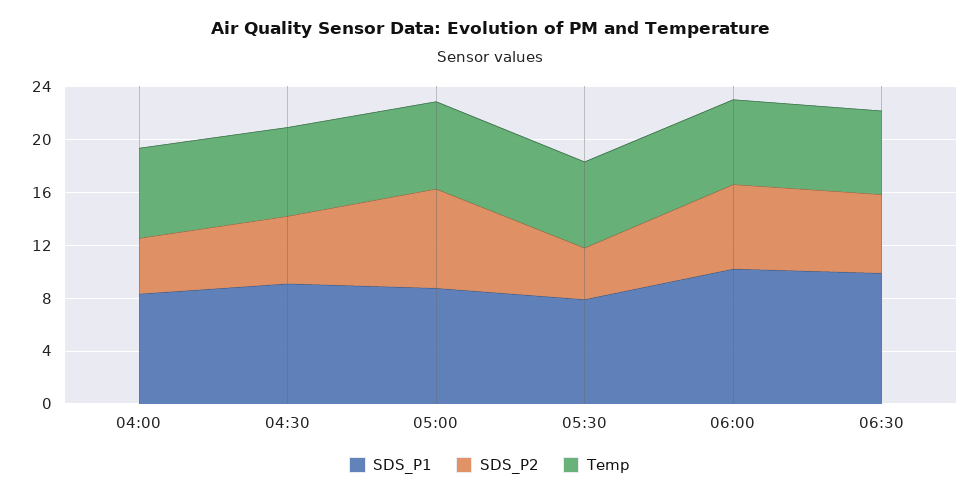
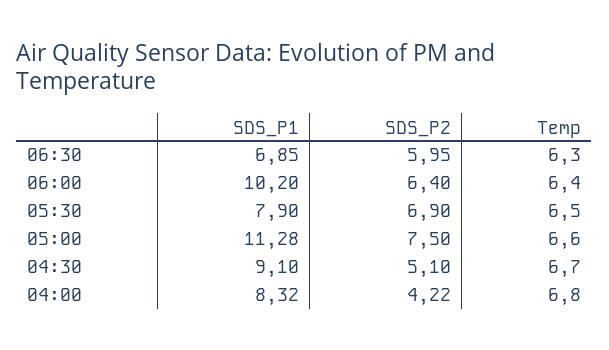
SDS_P1, 05:00: 9 -> 11.28
SDS_P2, 05:30: 4 -> 6.9
SDS_P1, 06:30: 10 -> 6.85

